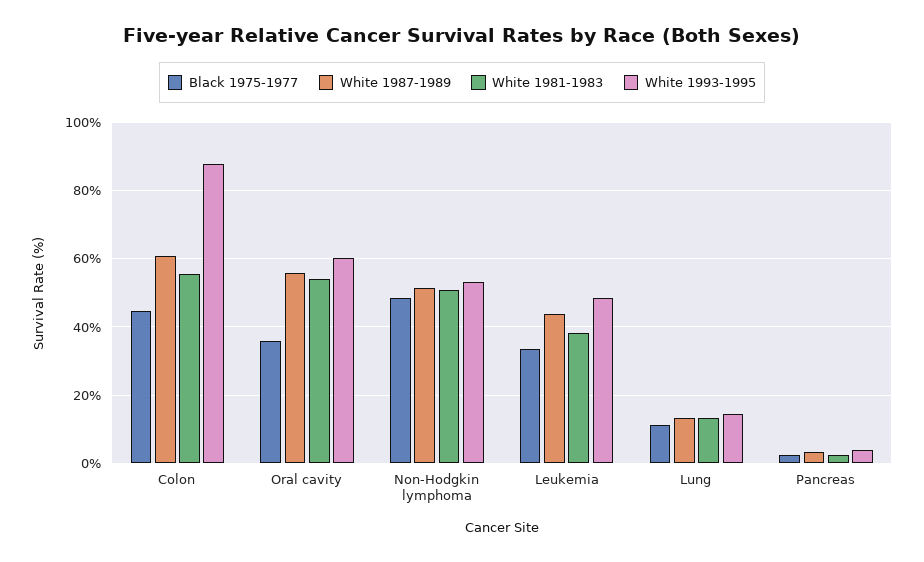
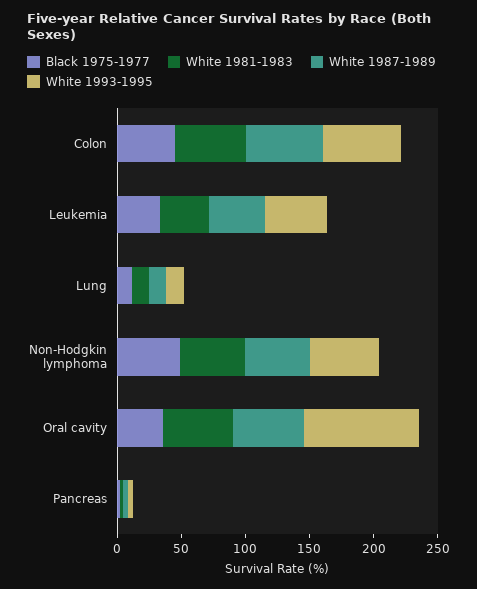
White 1993-1995, Colon: 88 -> 60
White 1993-1995, Oral cavity: 60 -> 90

